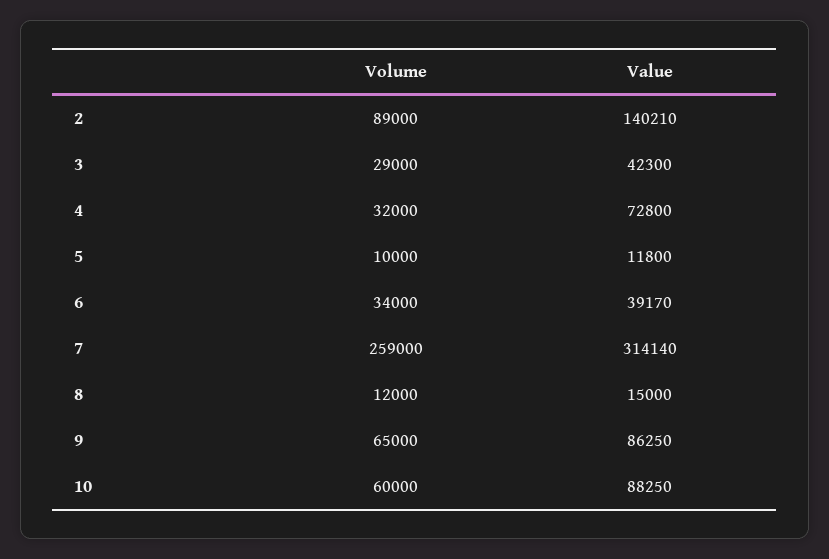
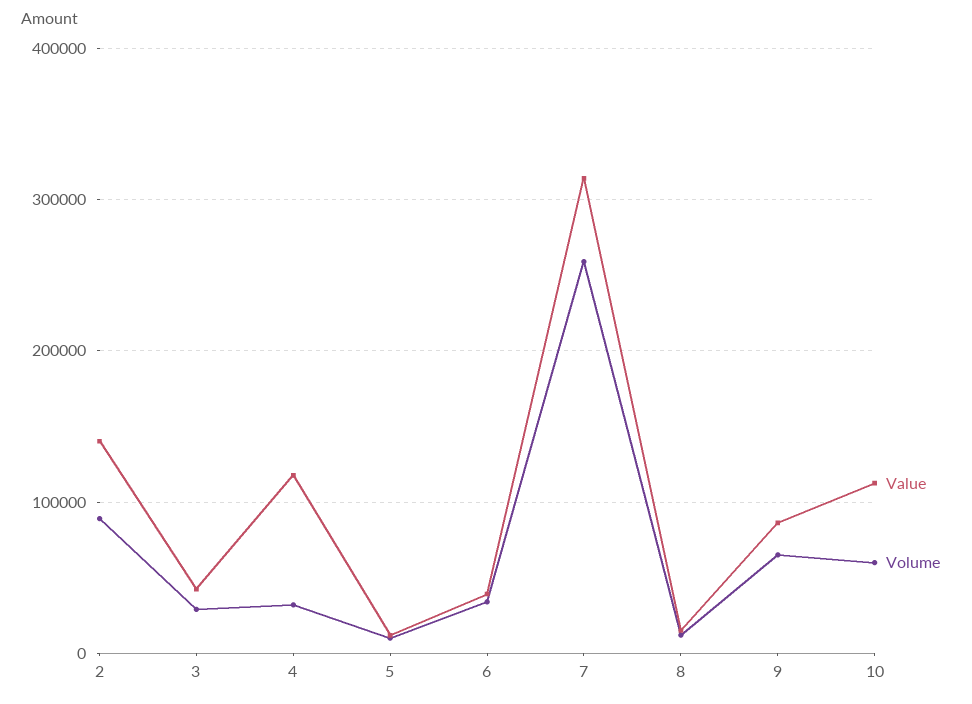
Value, 4: 72800 -> 120000
Value, 10: 88250 -> 110000

